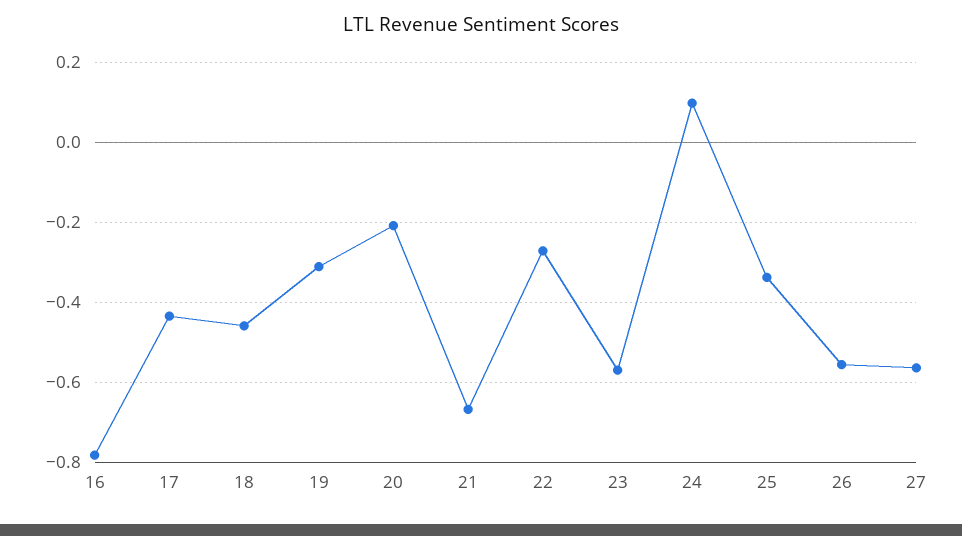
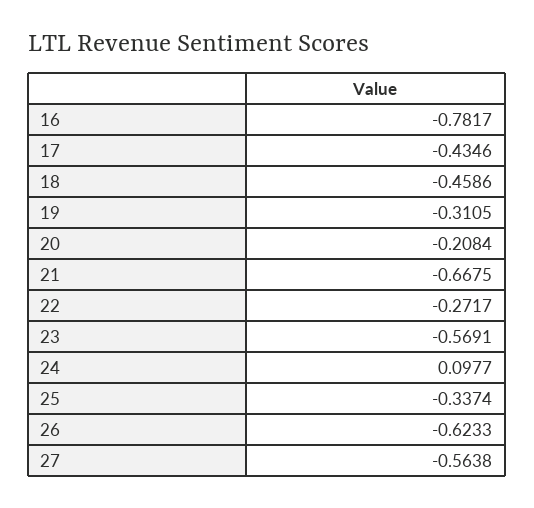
26: -0.56 -> -0.6233

